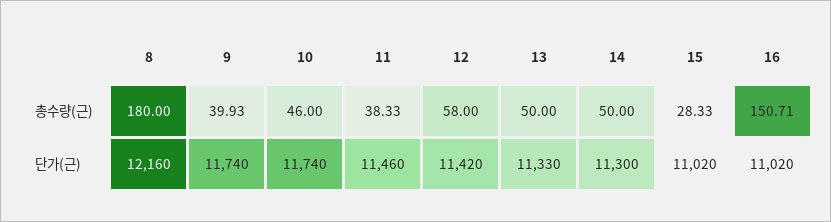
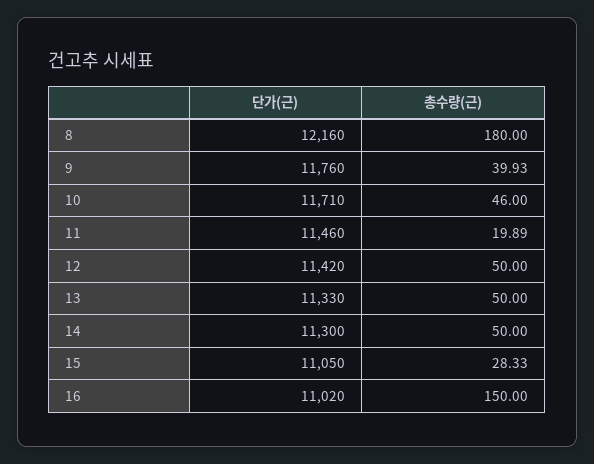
11, 총수량(근): 38.33 -> 19.89
12, 총수량(근): 58 -> 50
16, 총수량(근): 150.71 -> 150
9, 단가(근): 11740 -> 11760
10, 단가(근): 11740 -> 11710
15, 단가(근): 11020 -> 11050

